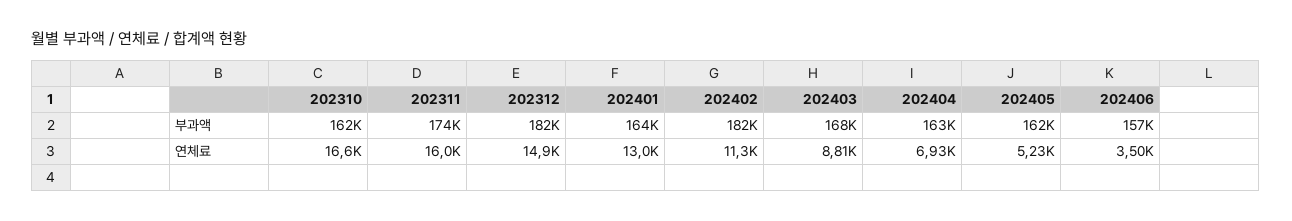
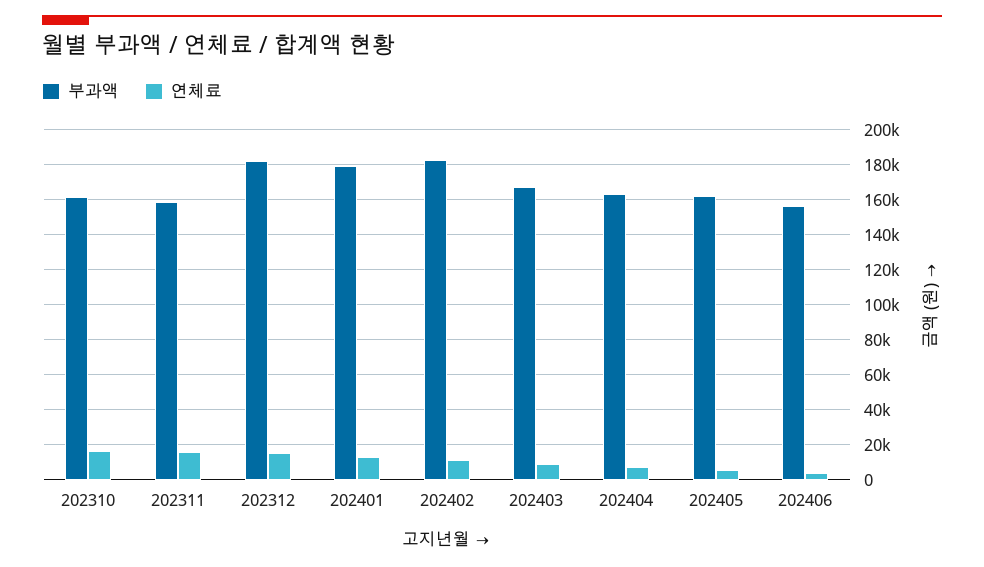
부과액, 202311: 174000 -> 160000
부과액, 202401: 164000 -> 180000

